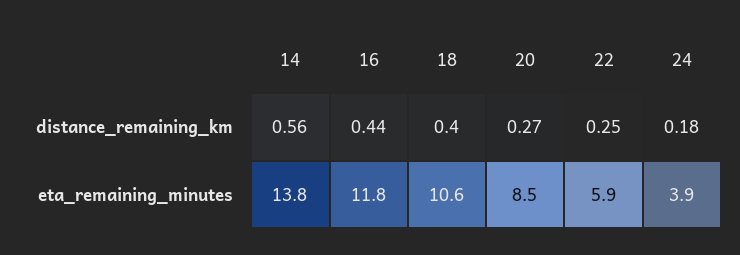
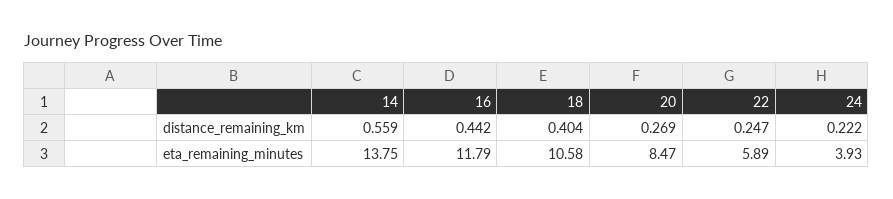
24, distance_remaining_km: 0.18 -> 0.222

